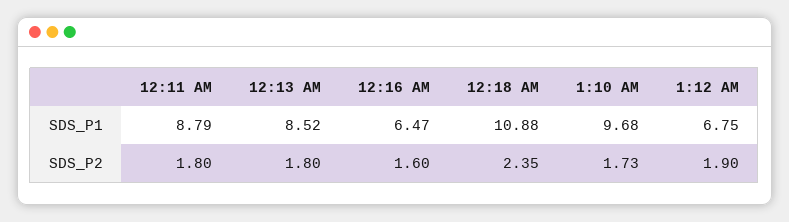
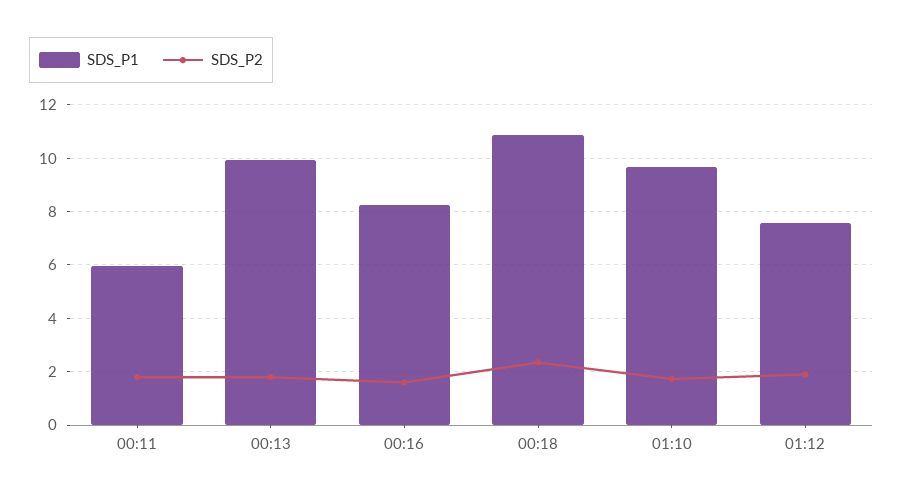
SDS_P1, 12:11 AM: 8.79 -> 6
SDS_P1, 12:13 AM: 8.52 -> 10
SDS_P1, 12:16 AM: 6.47 -> 8.25
SDS_P1, 1:12 AM: 6.75 -> 7.5

